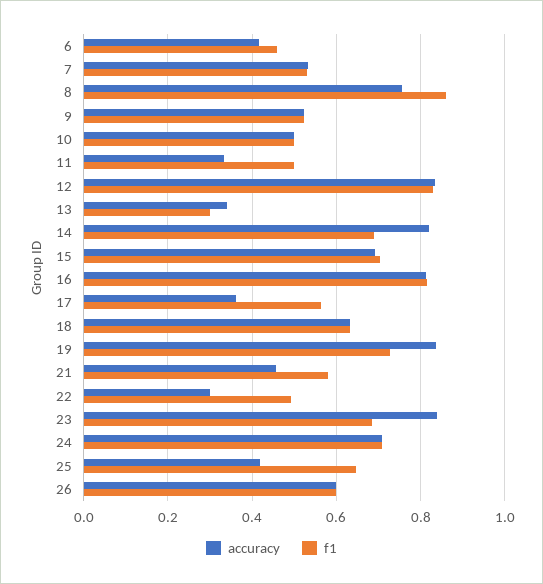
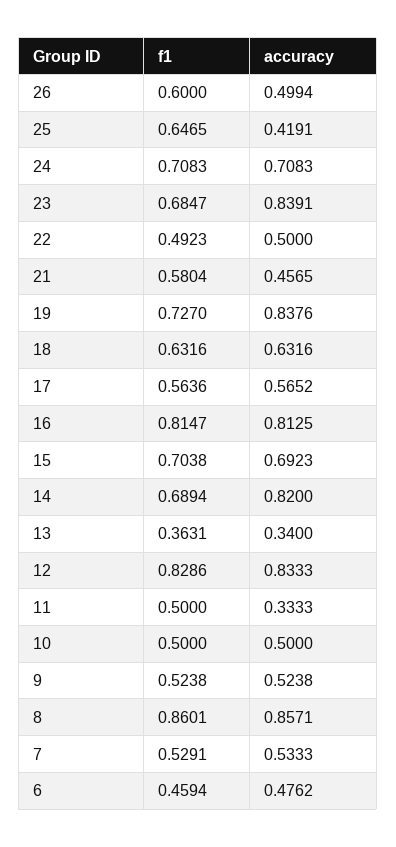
accuracy, 6: 0.42 -> 0.4762
accuracy, 8: 0.76 -> 0.8571
f1, 13: 0.3 -> 0.3631
accuracy, 17: 0.36 -> 0.5652
accuracy, 22: 0.3 -> 0.5
accuracy, 26: 0.6 -> 0.4994

